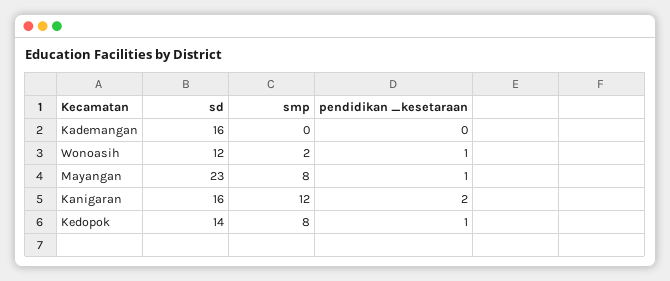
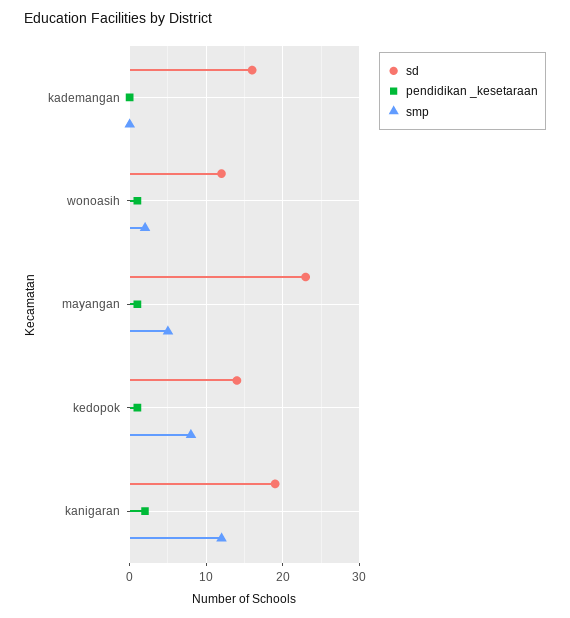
smp, Mayangan: 8 -> 5
sd, Kanigaran: 16 -> 19

